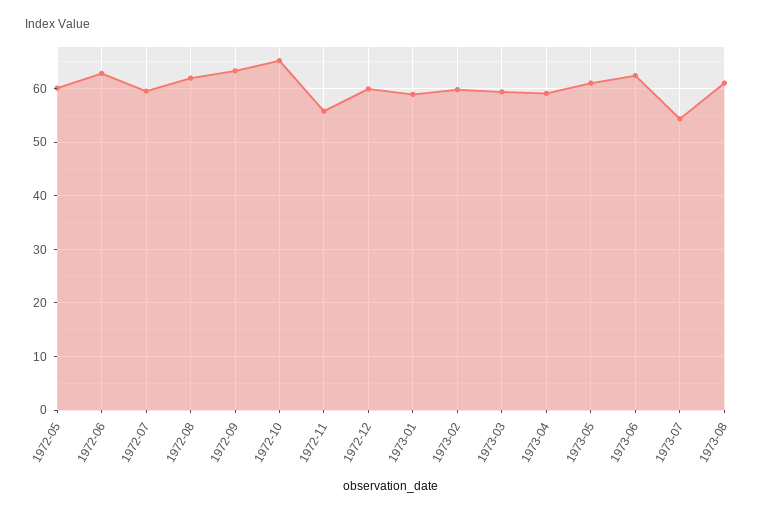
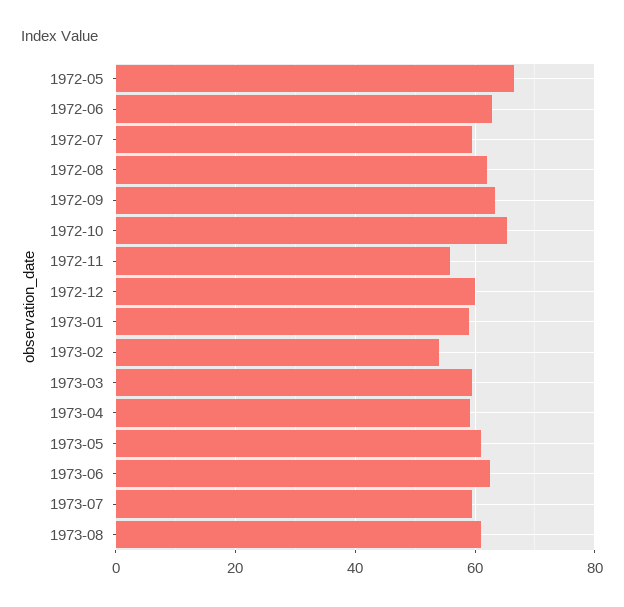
1972-05: 60 -> 66
1973-02: 60 -> 54
1973-07: 54 -> 60

